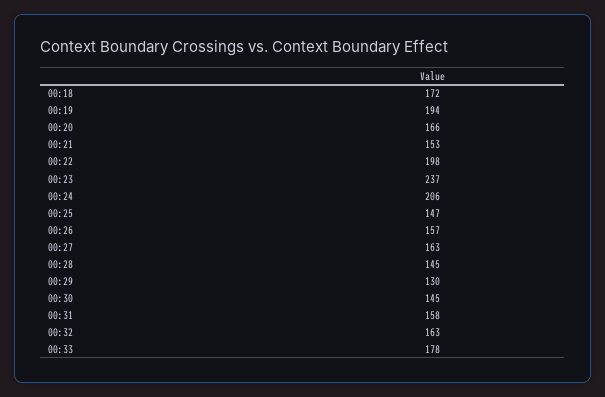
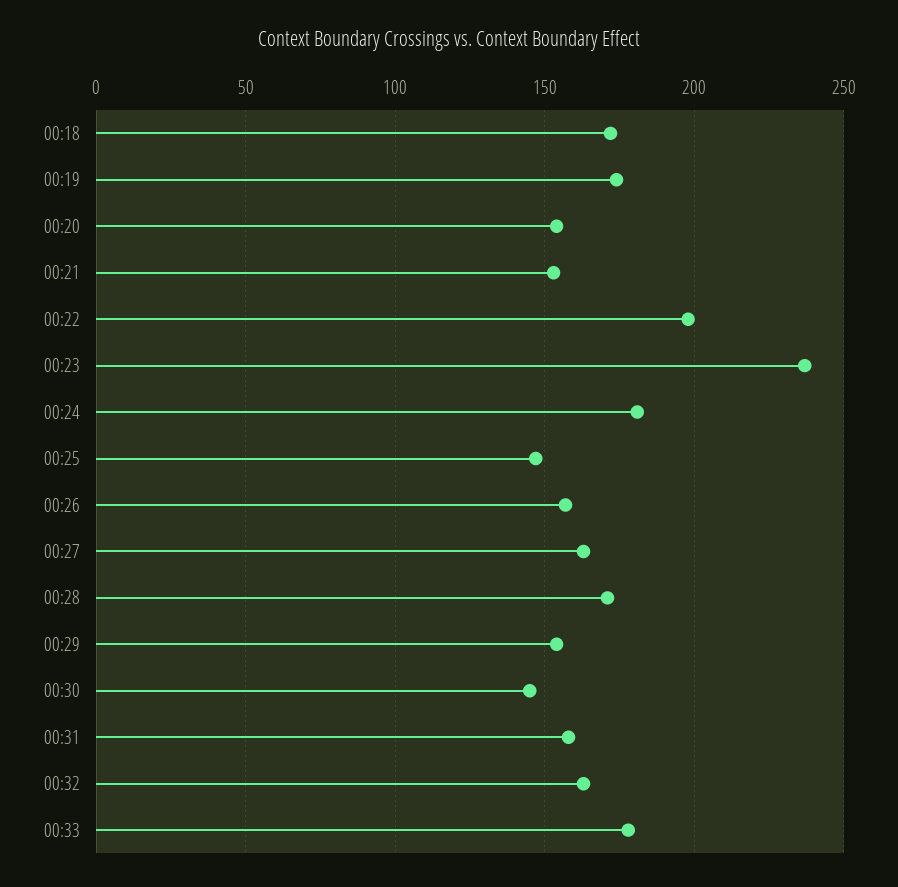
00:19: 194 -> 175
00:20: 166 -> 155
00:24: 206 -> 180
00:28: 145 -> 170
00:29: 130 -> 155

